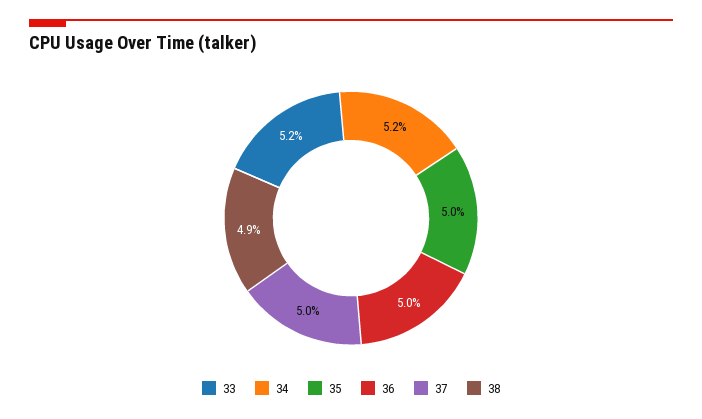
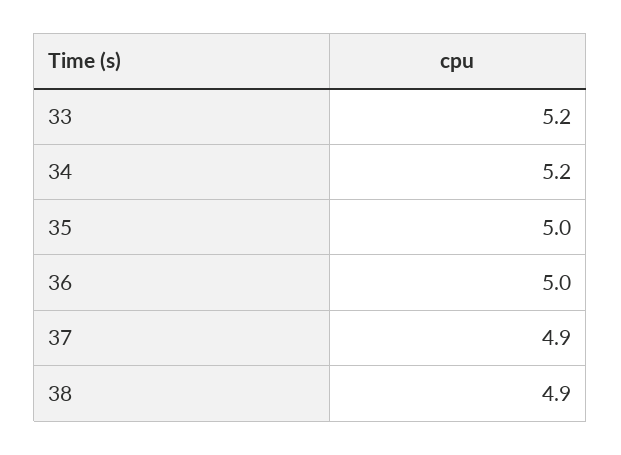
37: 5 -> 4.9

